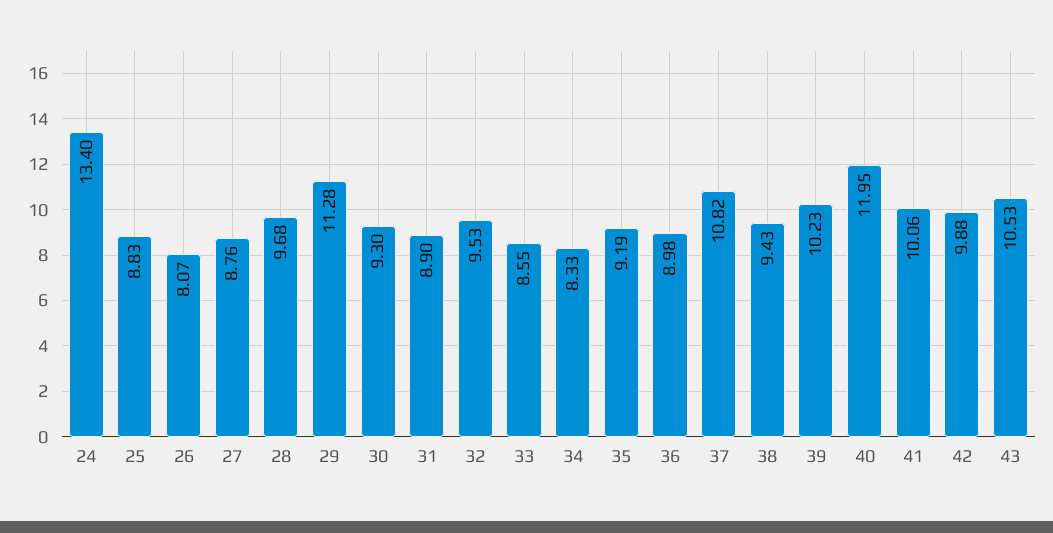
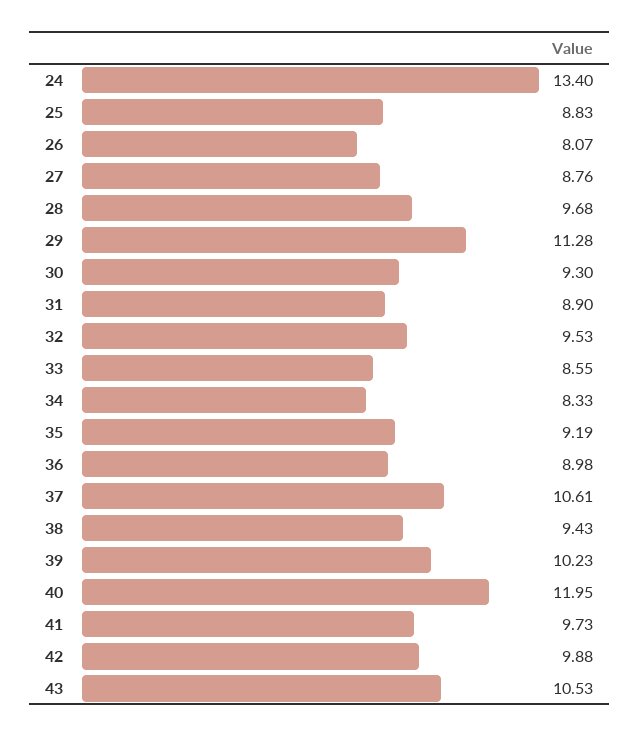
37: 10.82 -> 10.61
41: 10.06 -> 9.73

